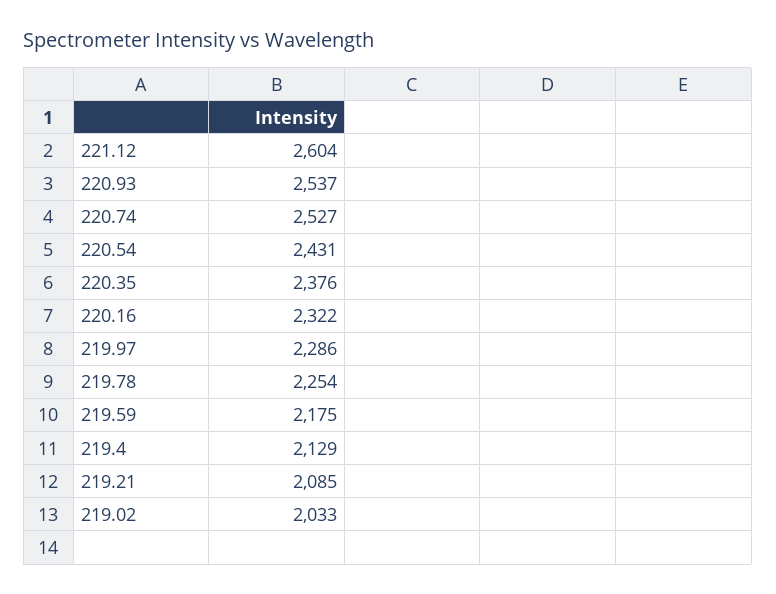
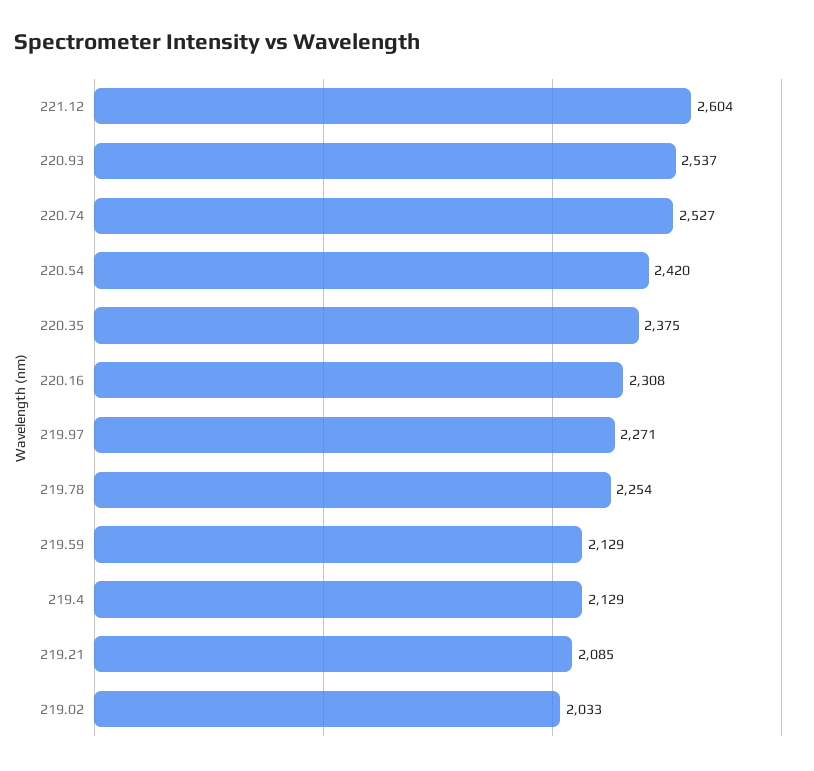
220.54: 2431 -> 2420
220.35: 2376 -> 2375
220.16: 2322 -> 2308
219.97: 2286 -> 2271
219.59: 2175 -> 2129

